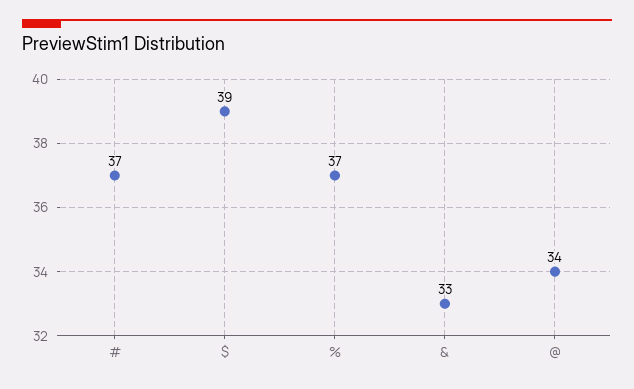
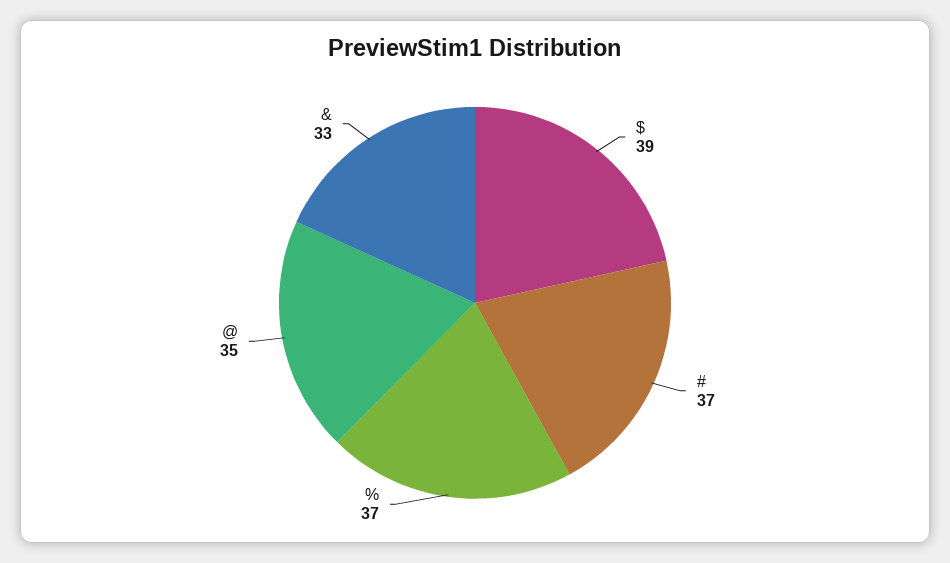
@: 34 -> 35

